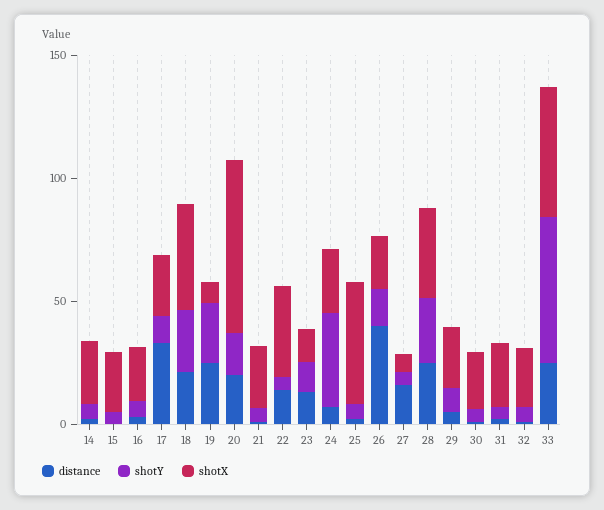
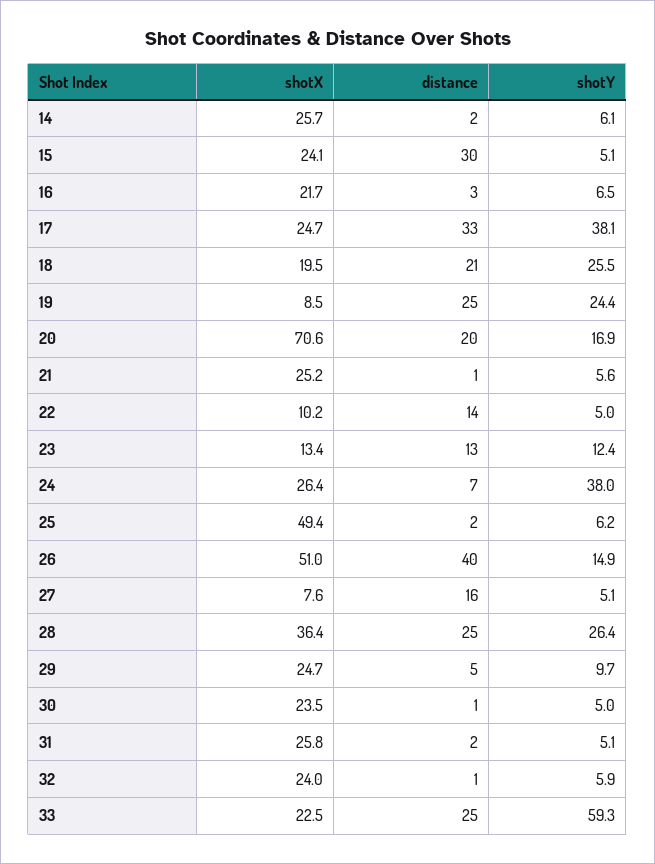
distance, 15: 0 -> 30
shotY, 17: 10 -> 38.1
shotX, 18: 40 -> 19.5
shotX, 22: 40 -> 10.2
shotX, 26: 20 -> 51
shotX, 33: 50 -> 22.5

